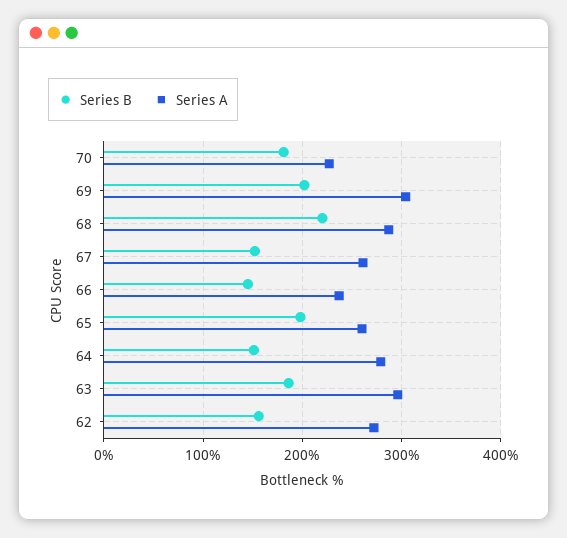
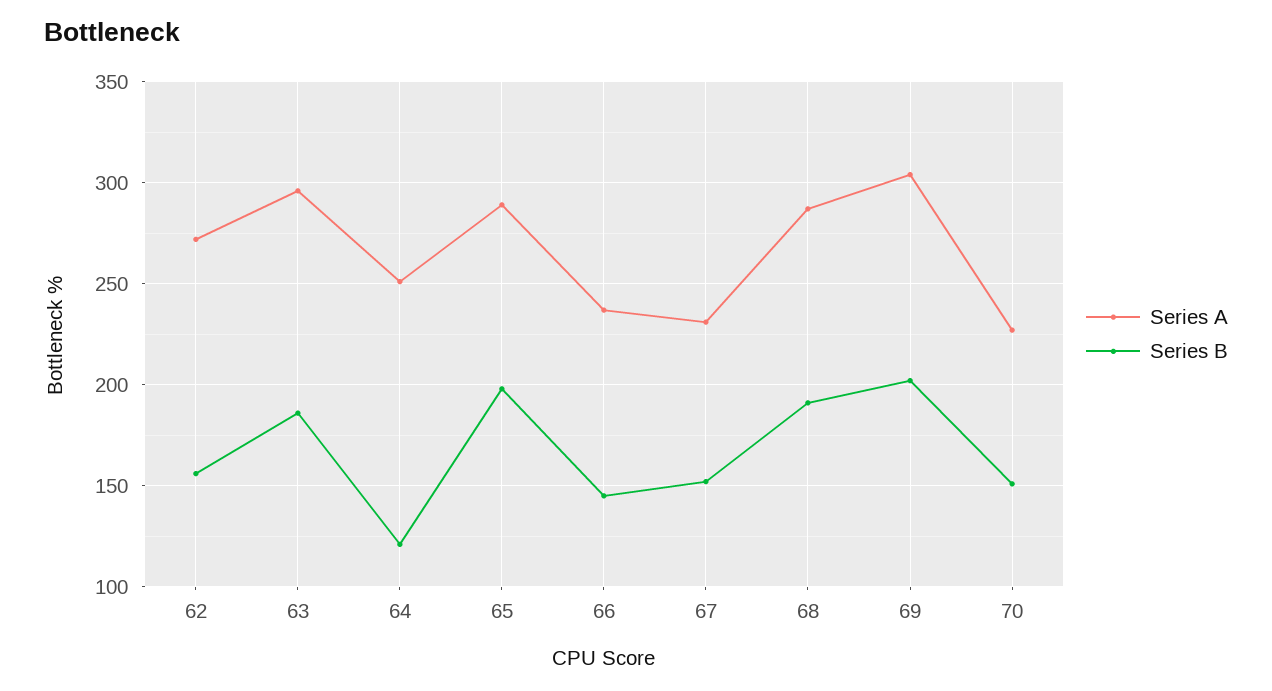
Series B, 70: 180 -> 150
Series B, 68: 220 -> 190
Series A, 67: 260 -> 230
Series A, 65: 260 -> 290
Series B, 64: 150 -> 120
Series A, 64: 280 -> 250

